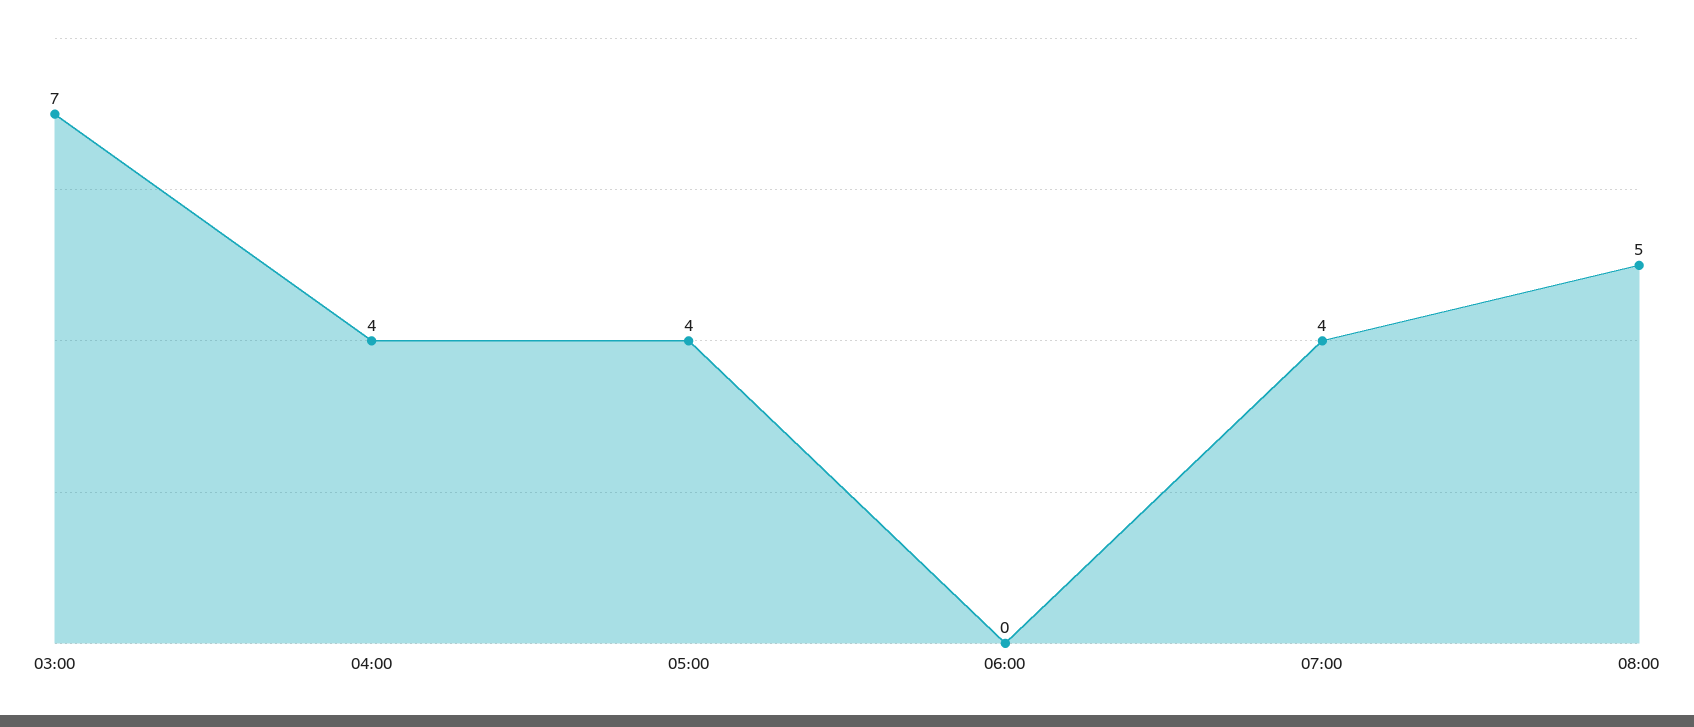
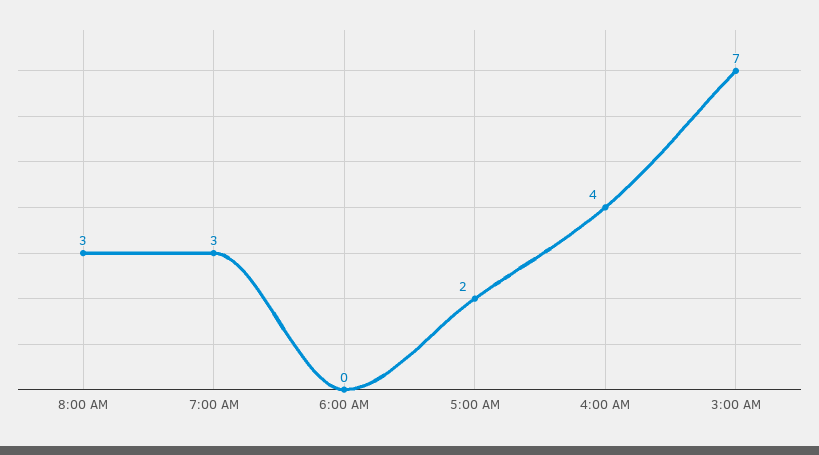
05:00: 4 -> 2
07:00: 4 -> 3
08:00: 5 -> 3

